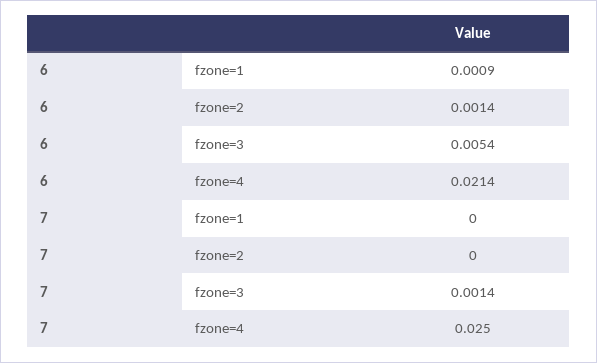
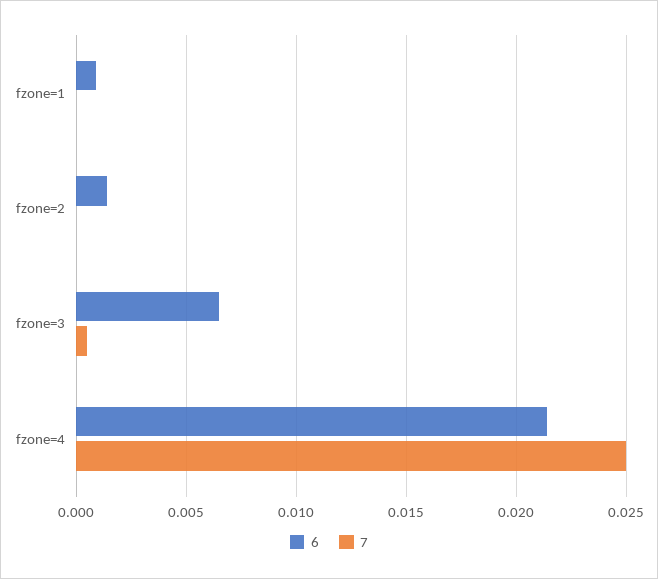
6, fzone=3: 0.0054 -> 0.0065
7, fzone=3: 0.0014 -> 0.0005

